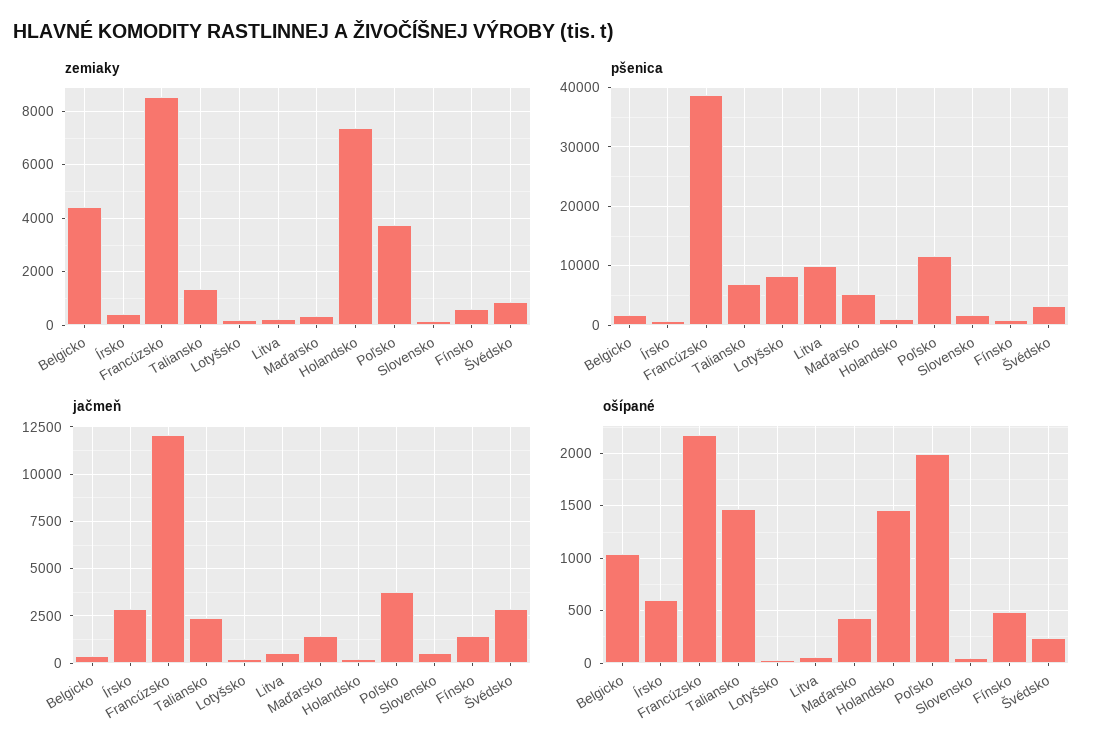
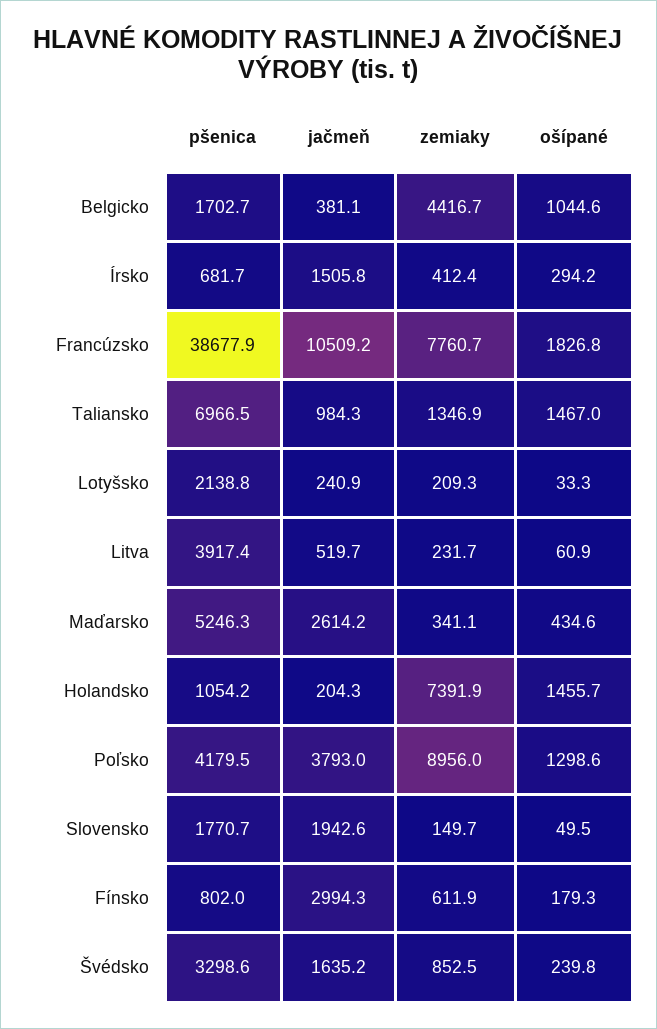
zemiaky, Francúzsko: 8500 -> 7760.7
zemiaky, Poľsko: 3750 -> 8956
pšenica, Lotyšsko: 8000 -> 2138.8
pšenica, Litva: 10000 -> 3917.4
pšenica, Poľsko: 12000 -> 4179.5
jačmeň, Írsko: 3000 -> 1505.8
jačmeň, Francúzsko: 12000 -> 10509.2
jačmeň, Taliansko: 2500 -> 984.3
jačmeň, Maďarsko: 1500 -> 2614.2
jačmeň, Slovensko: 500 -> 1942.6
jačmeň, Fínsko: 1500 -> 2994.3
jačmeň, Švédsko: 3000 -> 1635.2
ošípané, Írsko: 600 -> 294.2
ošípané, Francúzsko: 2200 -> 1826.8
ošípané, Poľsko: 2000 -> 1298.6
ošípané, Fínsko: 500 -> 179.3

